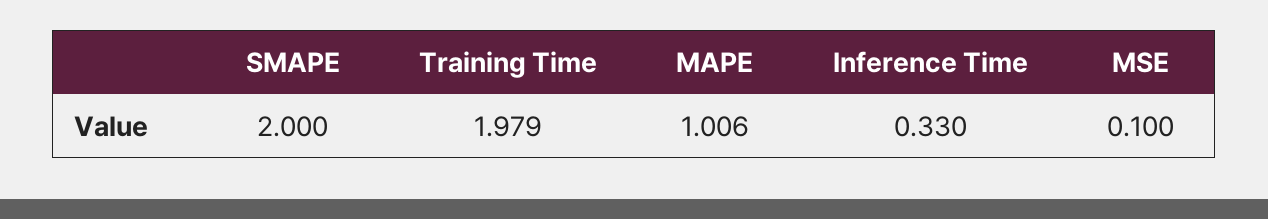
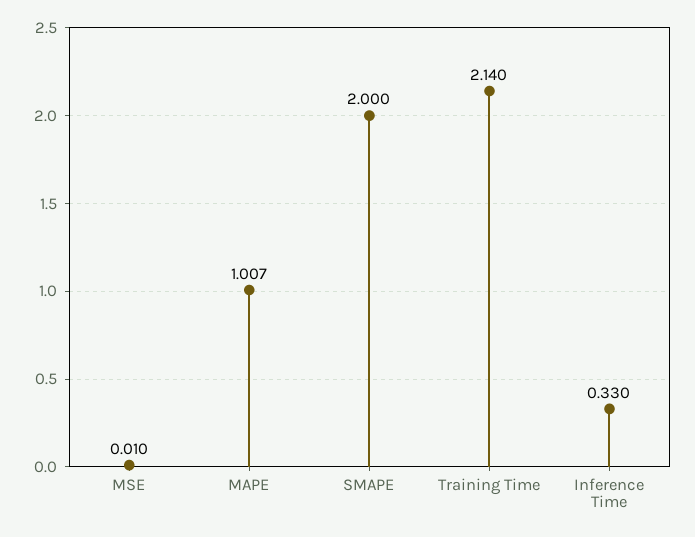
Training Time: 1.979 -> 2.14
MAPE: 1.006 -> 1.007
MSE: 0.1 -> 0.01

